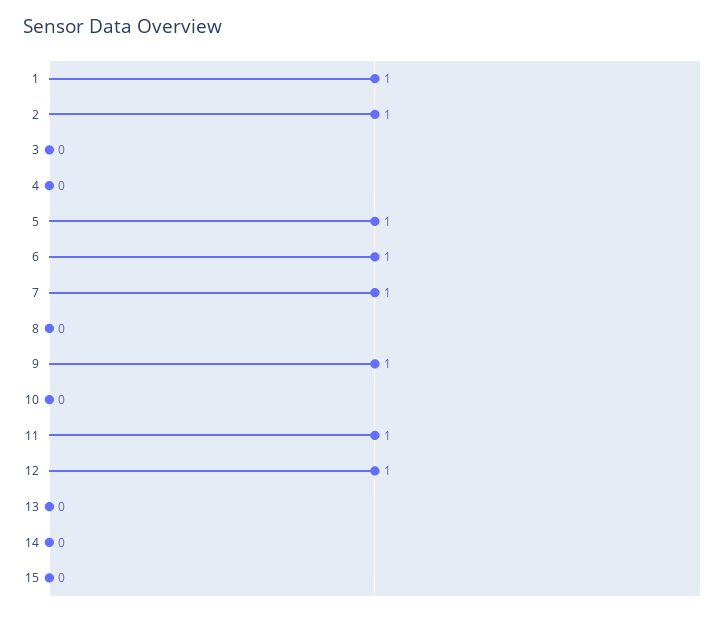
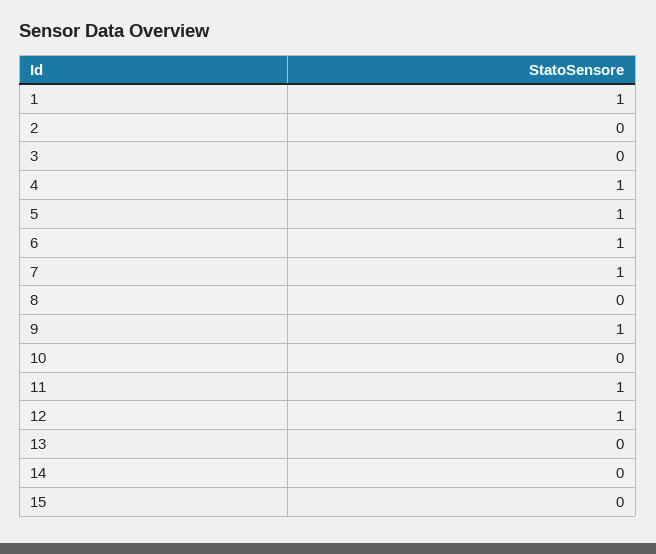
2: 1 -> 0
4: 0 -> 1

